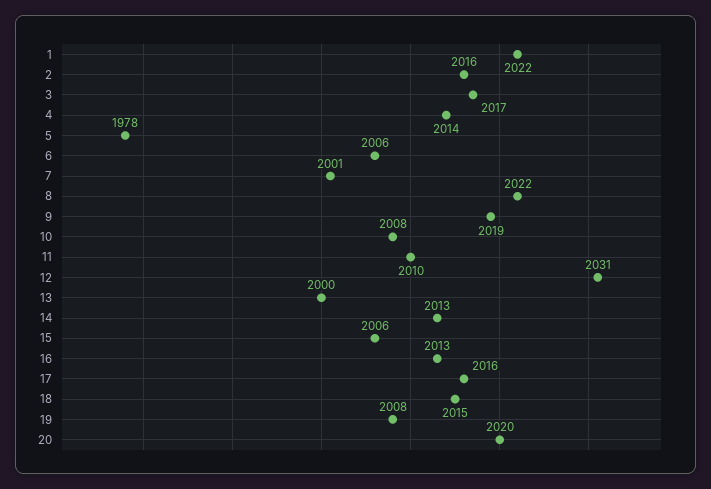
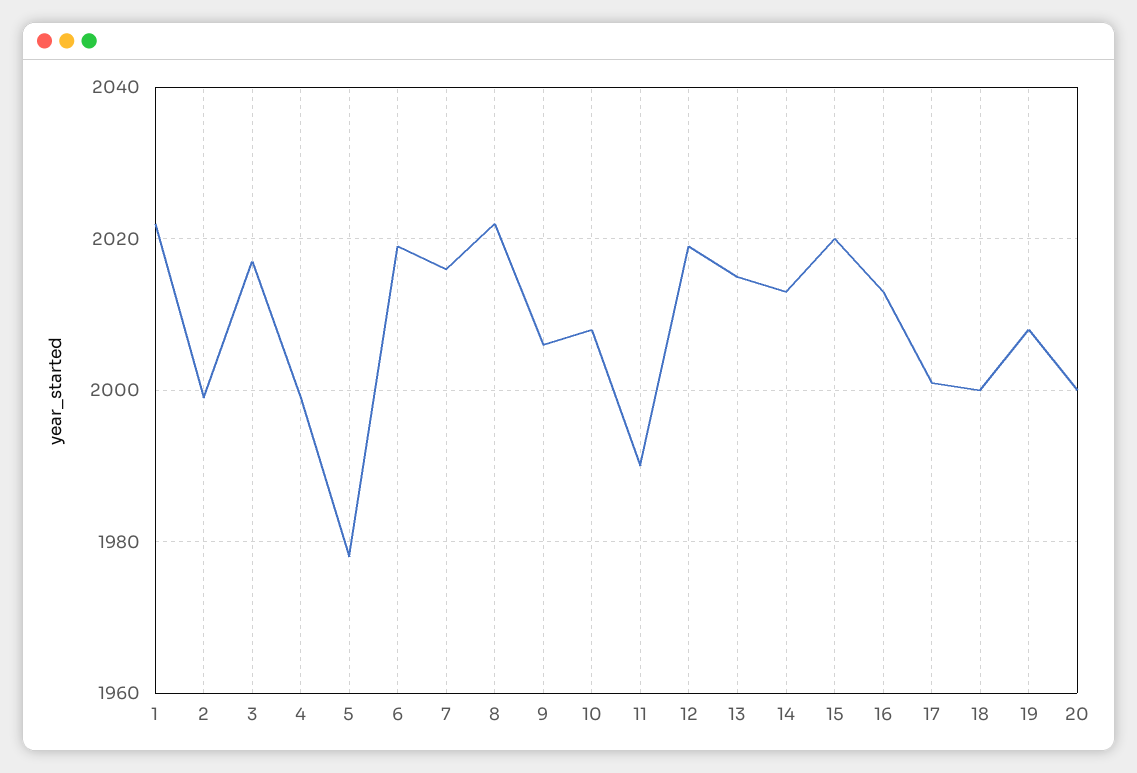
2: 2016 -> 2000
4: 2014 -> 2000
6: 2006 -> 2020
7: 2001 -> 2015
9: 2019 -> 2005
11: 2010 -> 1990
12: 2031 -> 2020
13: 2000 -> 2015
15: 2006 -> 2020
17: 2016 -> 2000
18: 2015 -> 2000
20: 2020 -> 2000

